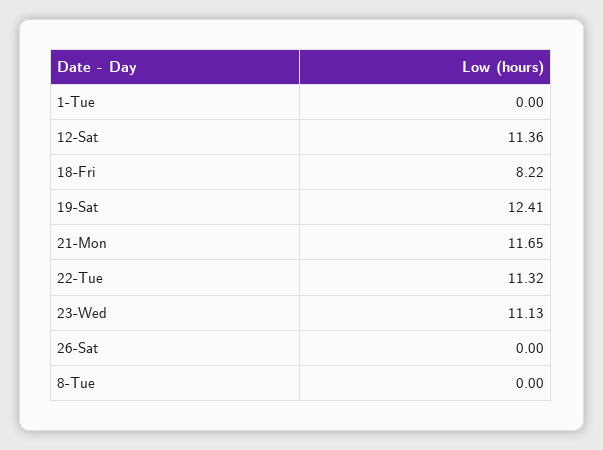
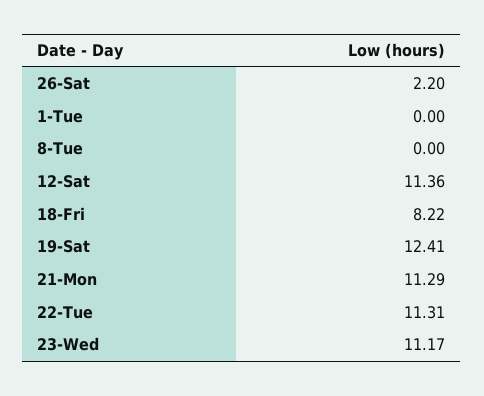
21-Mon: 11.65 -> 11.29
22-Tue: 11.32 -> 11.31
23-Wed: 11.13 -> 11.17
26-Sat: 0 -> 2.2

